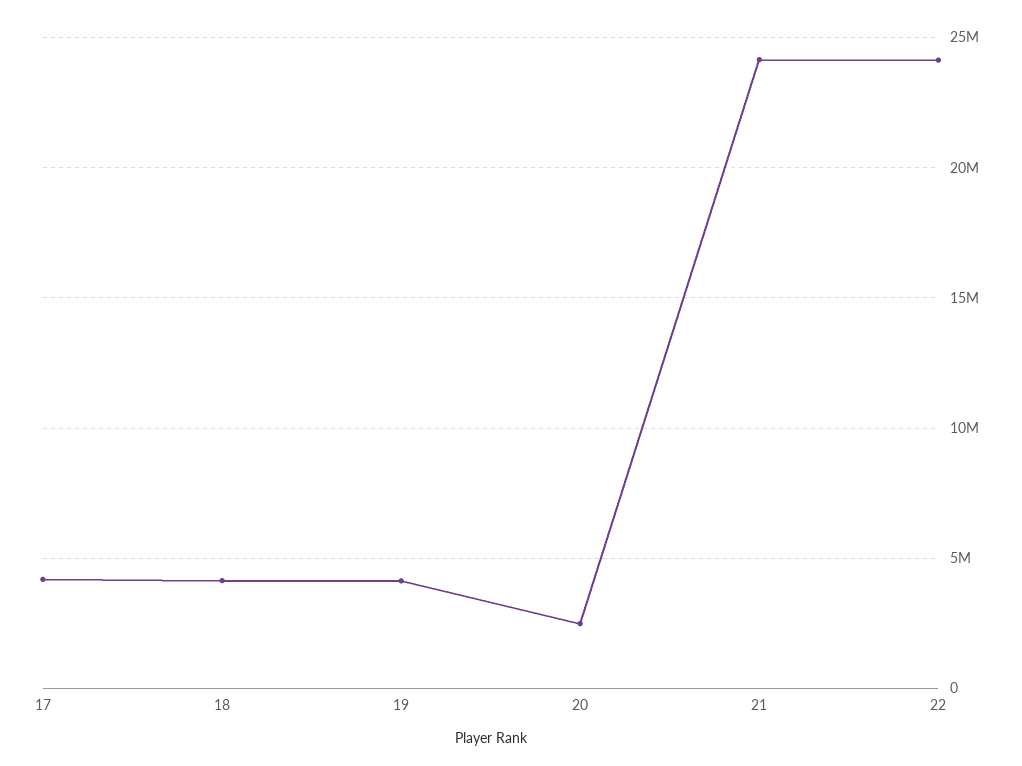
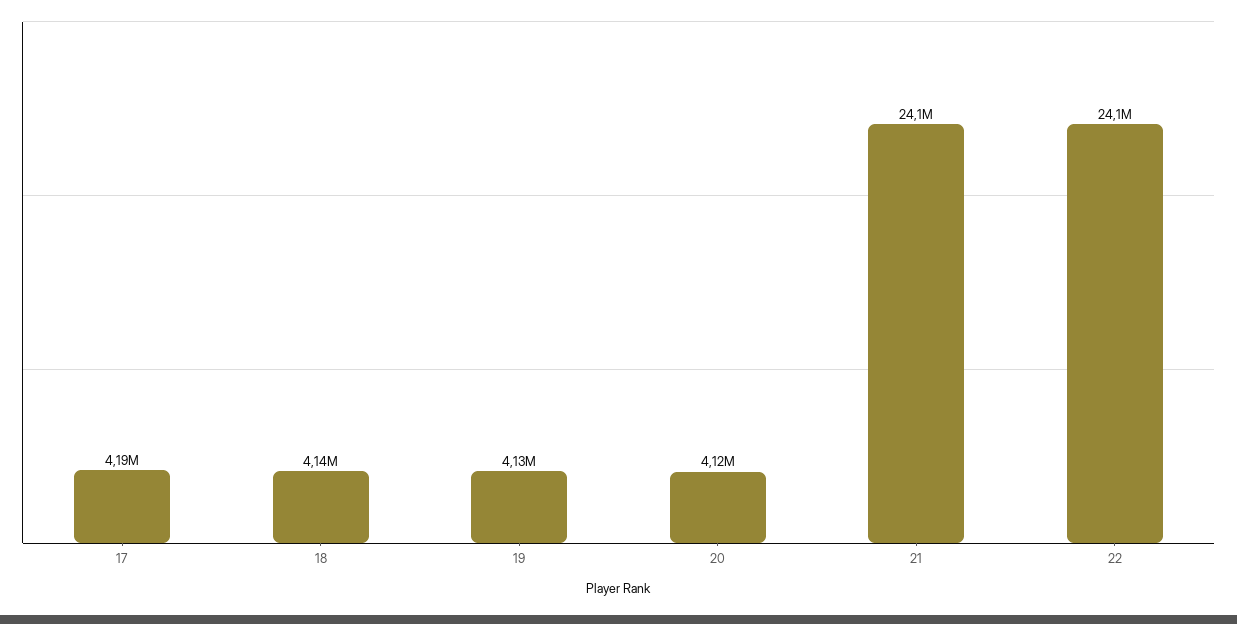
20: 2500000 -> 4120000

